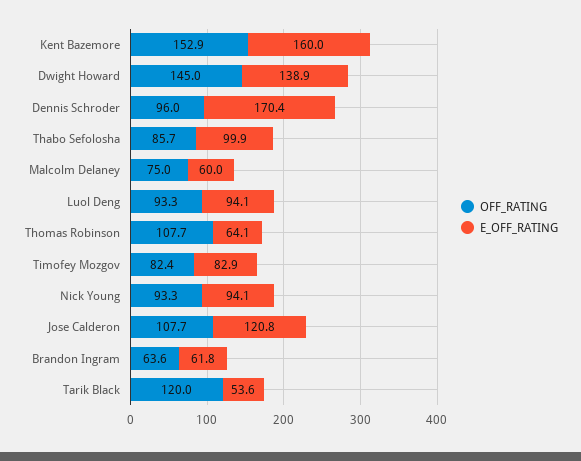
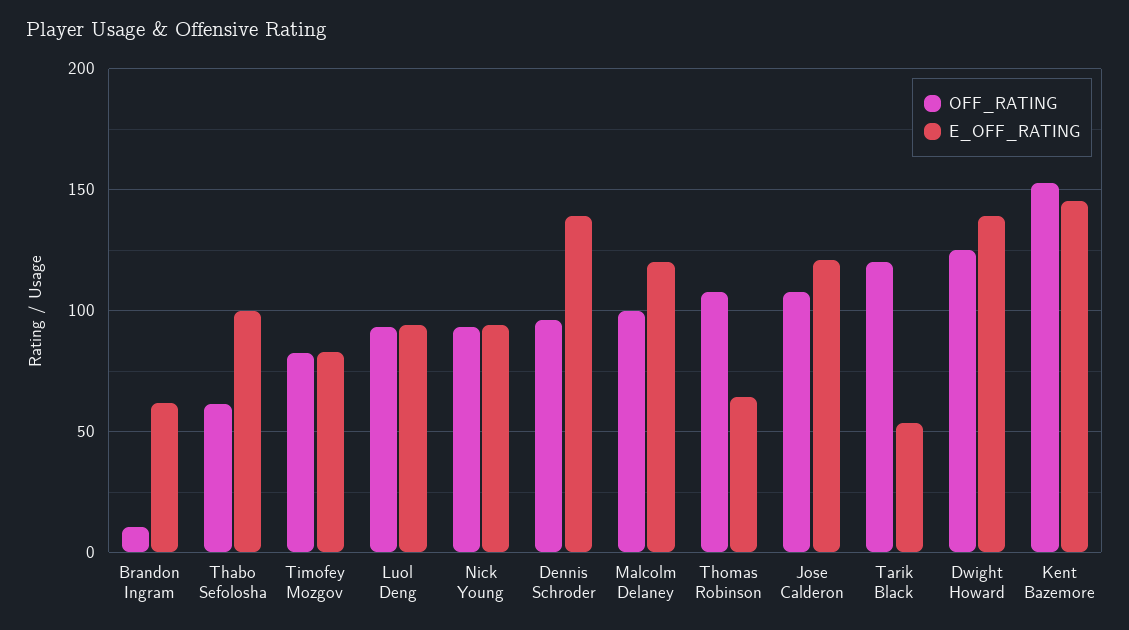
E_OFF_RATING, Kent Bazemore: 160 -> 145
OFF_RATING, Dwight Howard: 145 -> 125
E_OFF_RATING, Dennis Schroder: 170.4 -> 140
OFF_RATING, Thabo Sefolosha: 85.7 -> 60
OFF_RATING, Malcolm Delaney: 75 -> 100
E_OFF_RATING, Malcolm Delaney: 60 -> 120
OFF_RATING, Brandon Ingram: 63.6 -> 10

